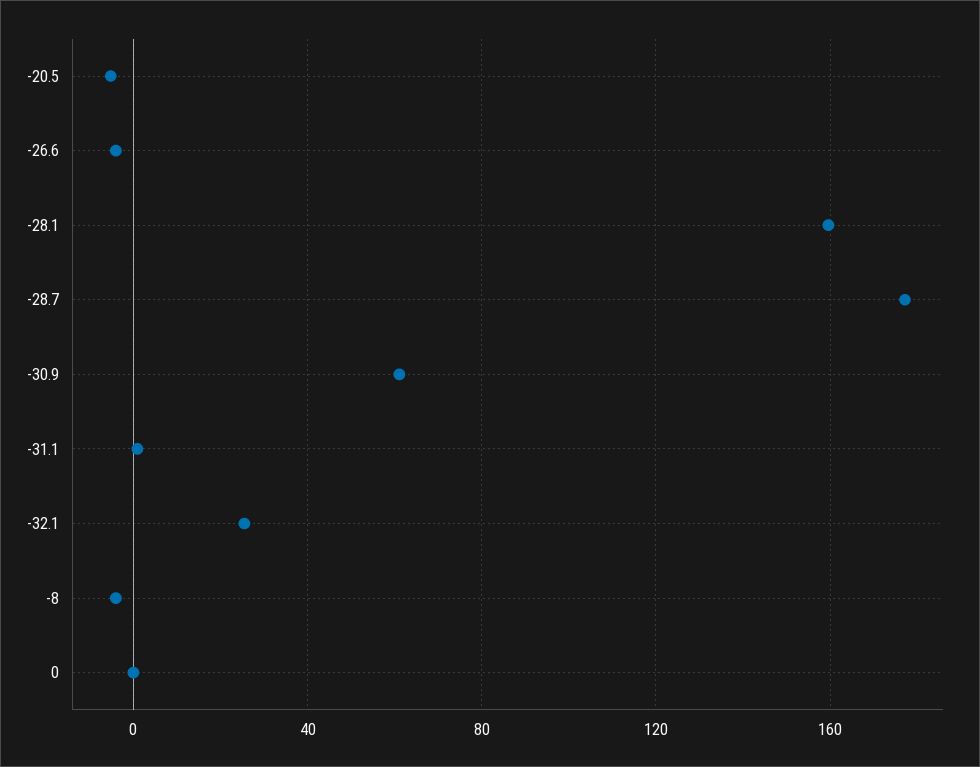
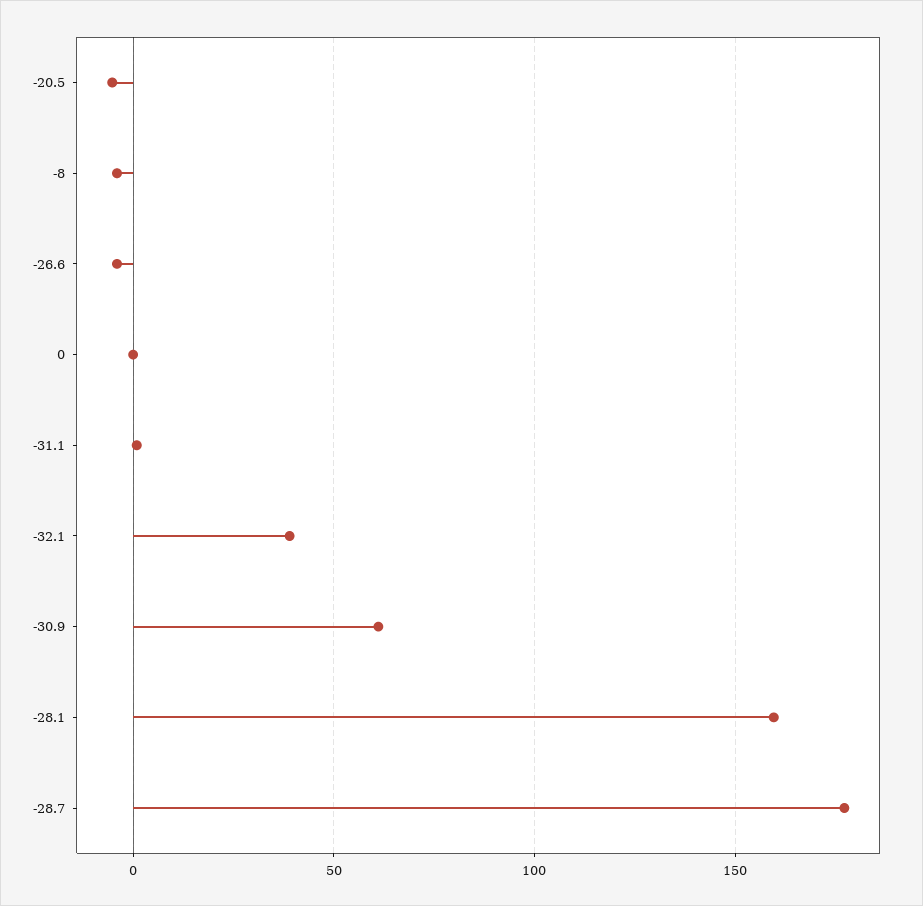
-32.1: 25 -> 40

